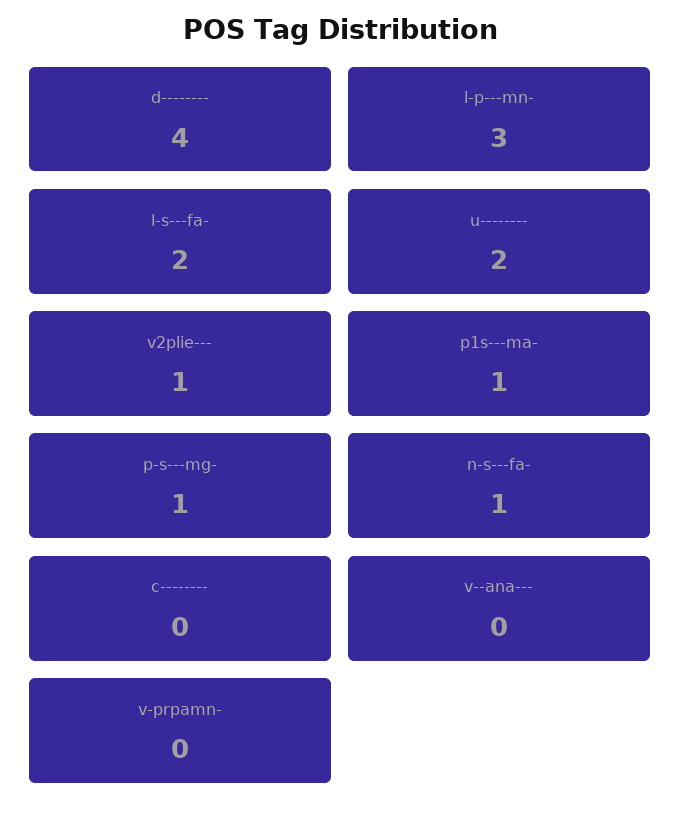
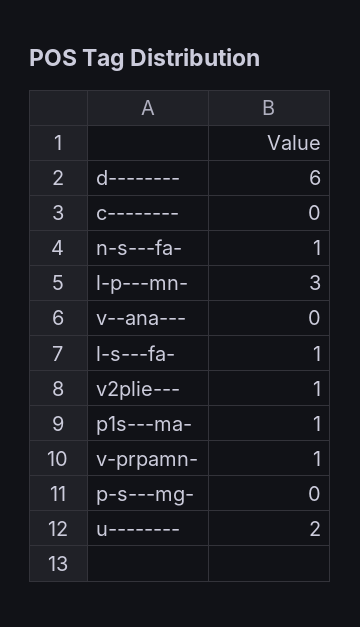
d--------: 4 -> 6
l-s---fa-: 2 -> 1
p-s---mg-: 1 -> 0
v-prpamn-: 0 -> 1

